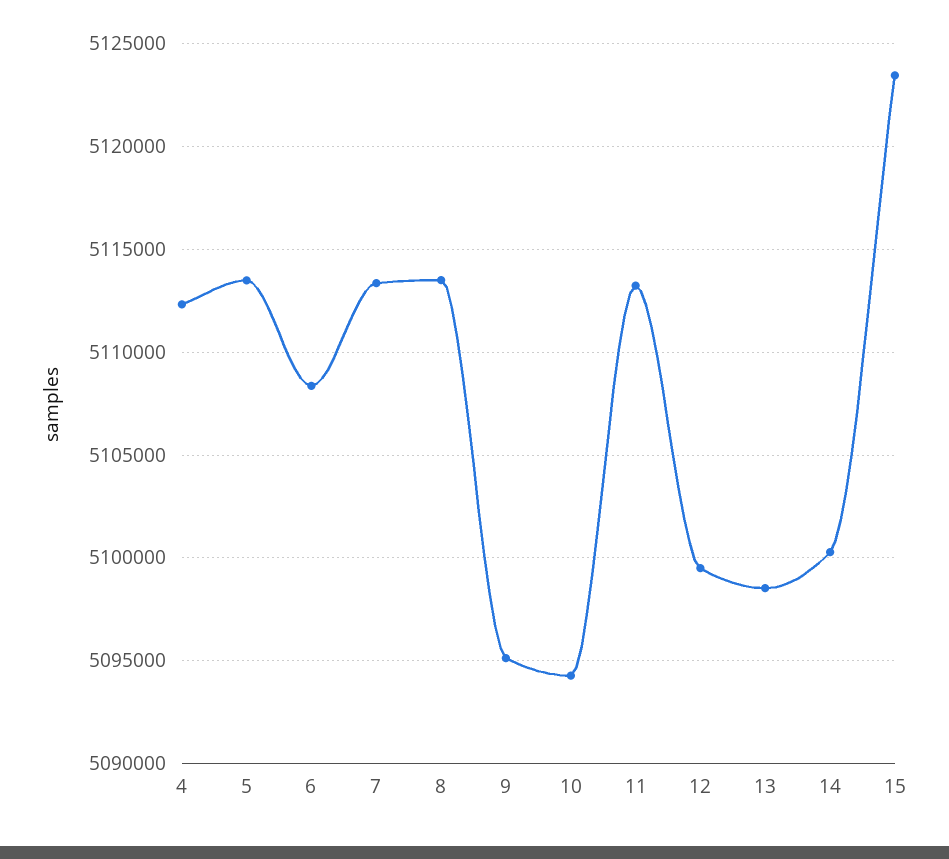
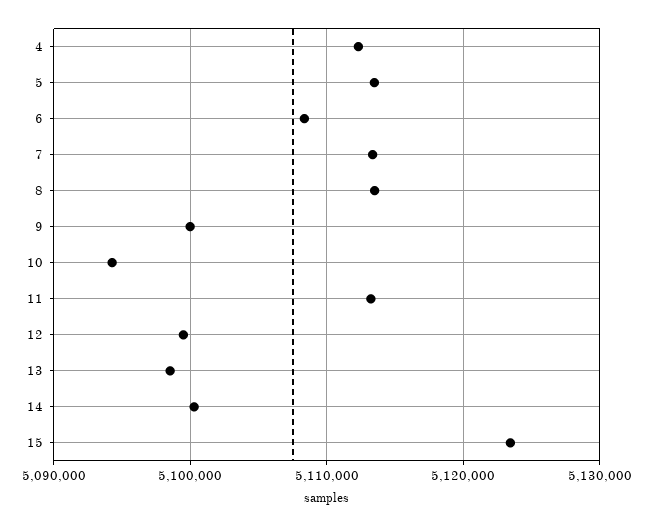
9: 5095000 -> 5100000

